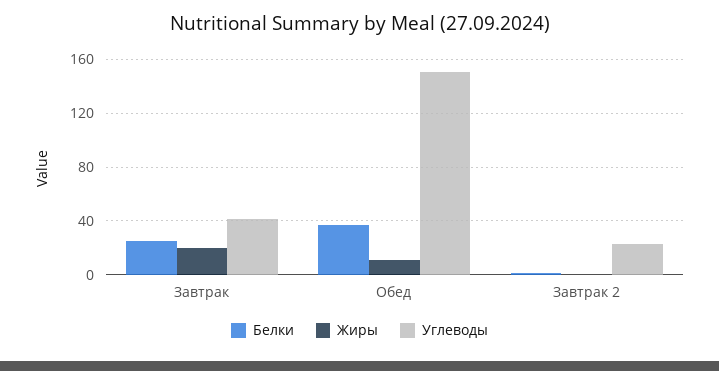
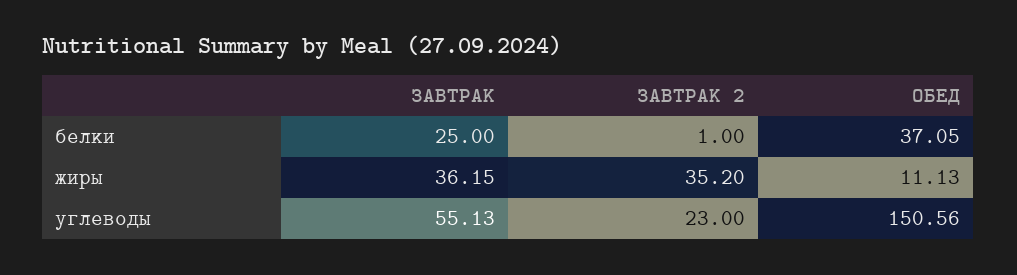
Жиры, Завтрак: 20 -> 36.15
Углеводы, Завтрак: 40 -> 55.13
Жиры, Завтрак 2: 0 -> 35.2

